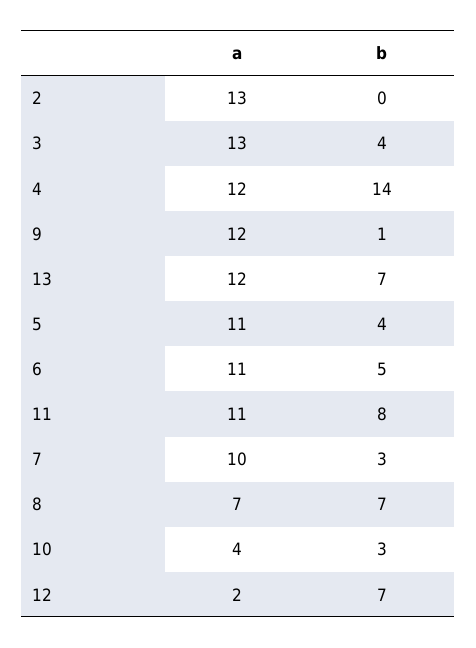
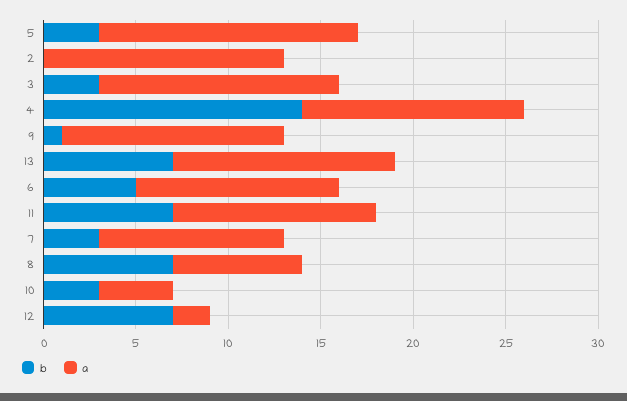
b, 3: 4 -> 3
a, 5: 11 -> 14
b, 5: 4 -> 3
b, 11: 8 -> 7

